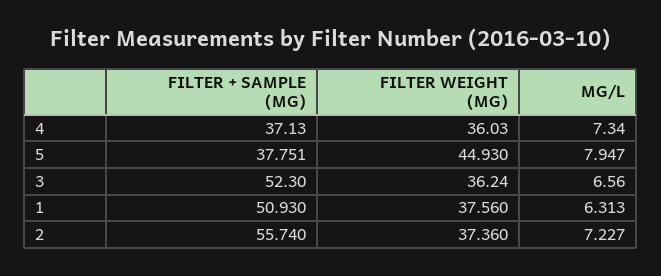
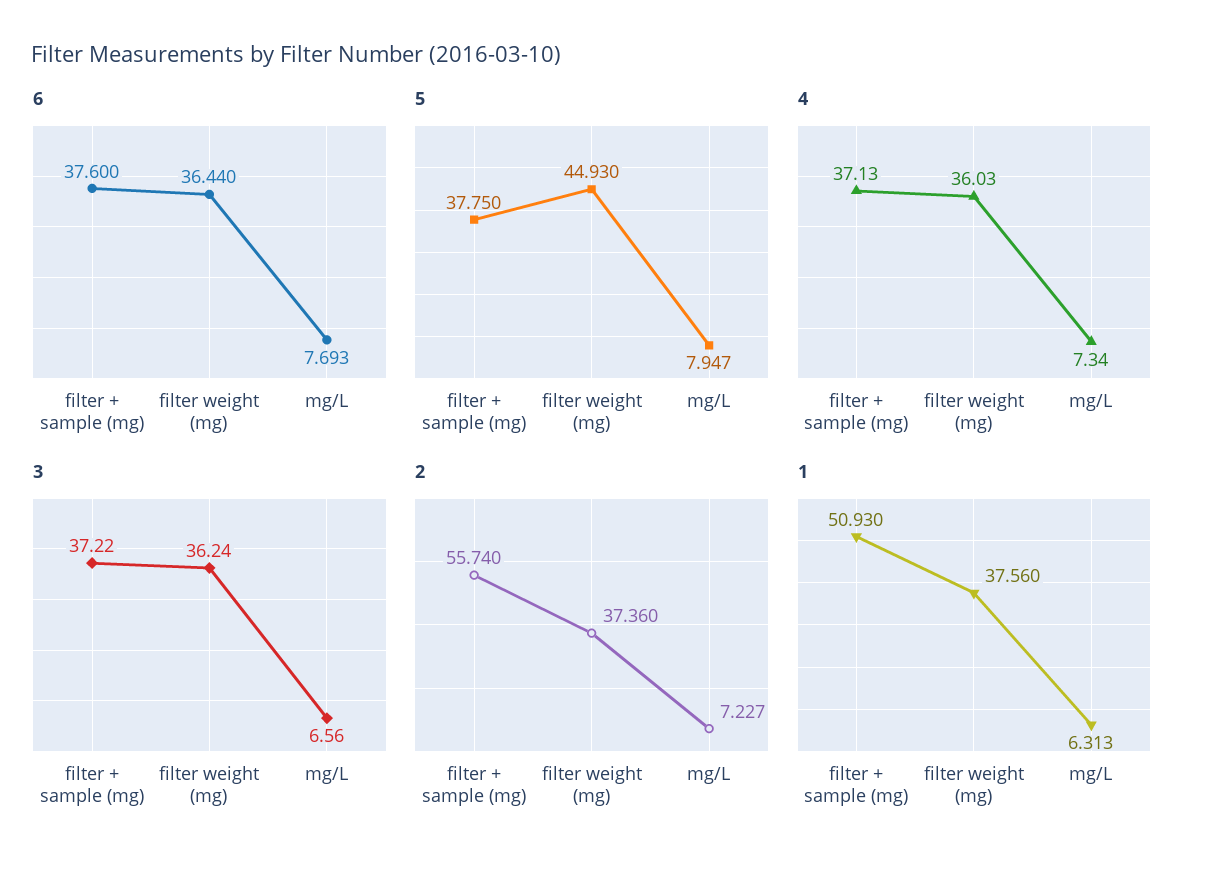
5, FILTER + SAMPLE (MG): 37.751 -> 37.75
3, FILTER + SAMPLE (MG): 52.3 -> 37.22
6, FILTER + SAMPLE (MG): none -> 37.6
6, FILTER WEIGHT (MG): none -> 36.44
6, MG/L: none -> 7.693

